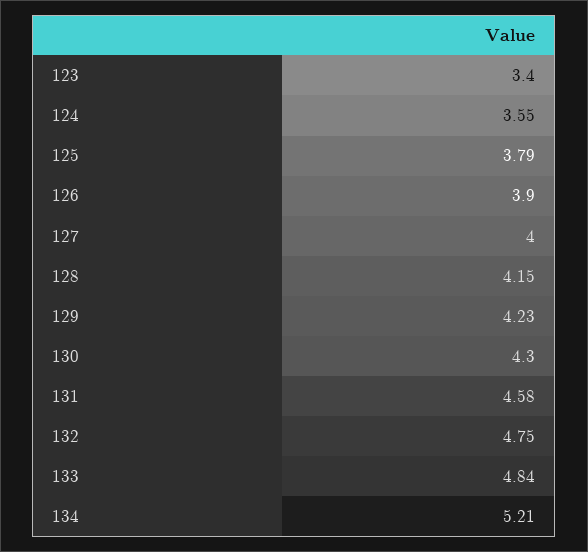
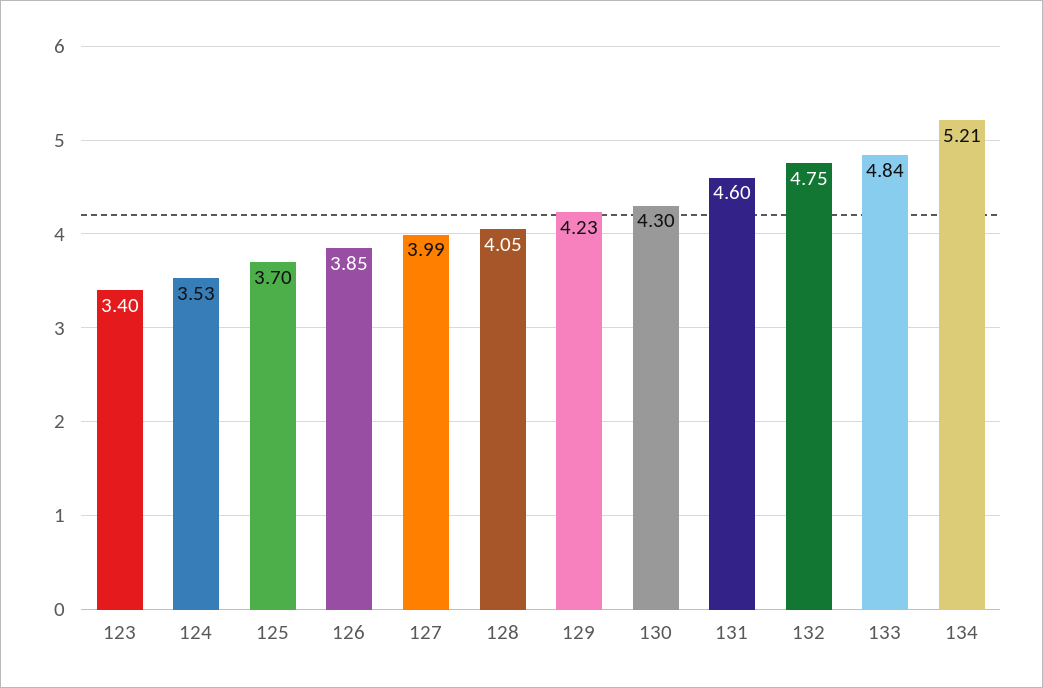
124: 3.55 -> 3.53
125: 3.79 -> 3.7
126: 3.9 -> 3.85
127: 4 -> 3.99
128: 4.15 -> 4.05
131: 4.58 -> 4.6

